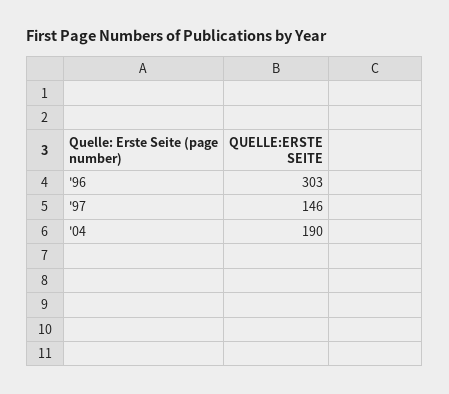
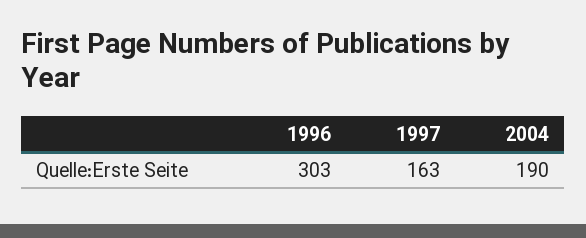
'97: 146 -> 163

